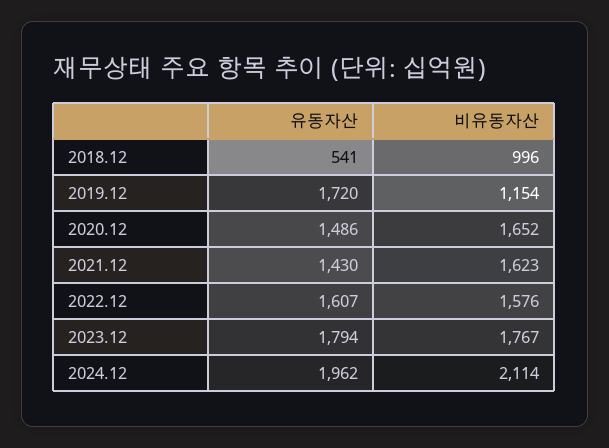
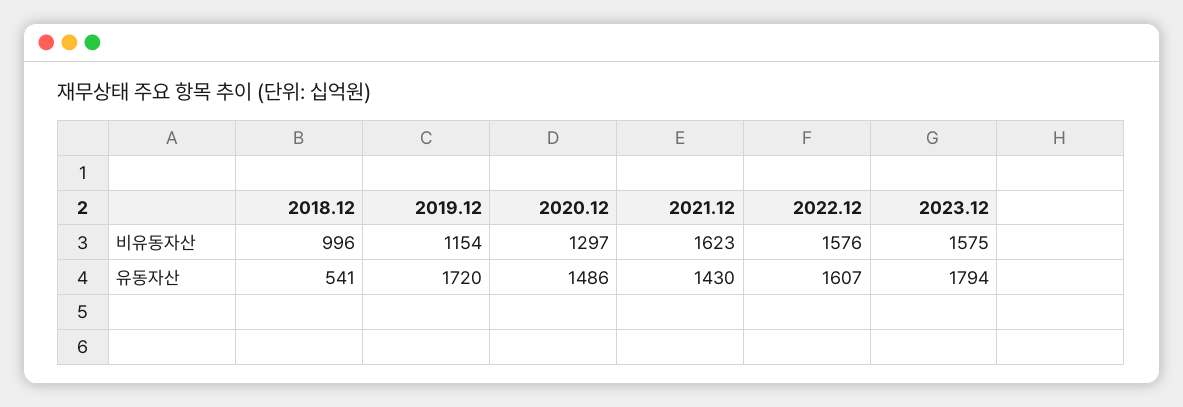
비유동자산, 2020.12: 1652 -> 1297
비유동자산, 2023.12: 1767 -> 1575
유동자산, 2024.12: 1962 -> none
비유동자산, 2024.12: 2114 -> none

